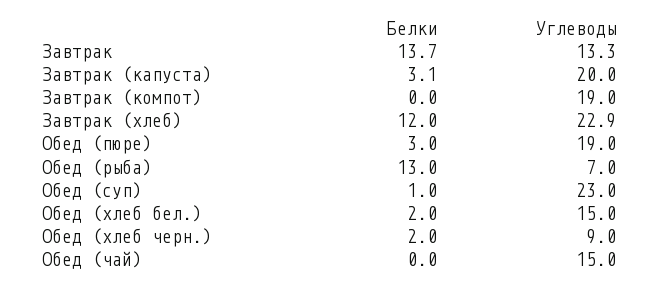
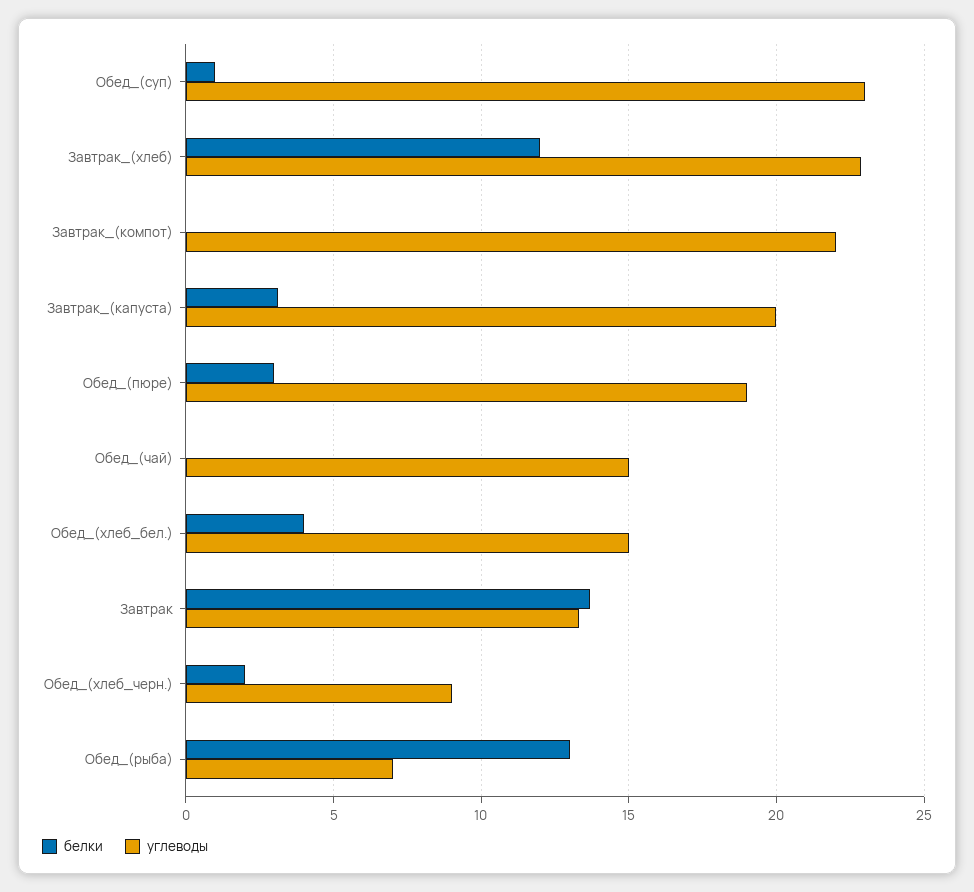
Углеводы, Завтрак (компот): 19 -> 22
Белки, Обед (хлеб бел.): 2 -> 4

